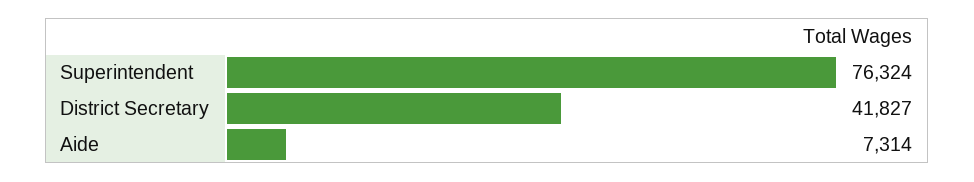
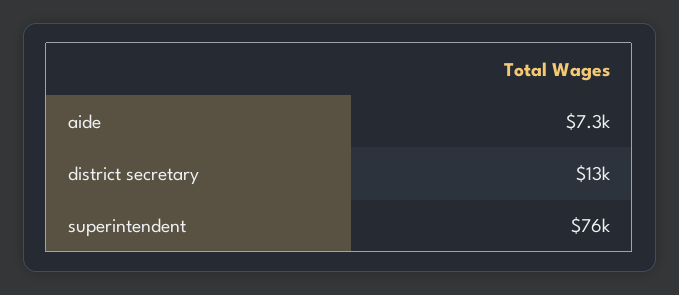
District Secretary: 41827 -> 13000

